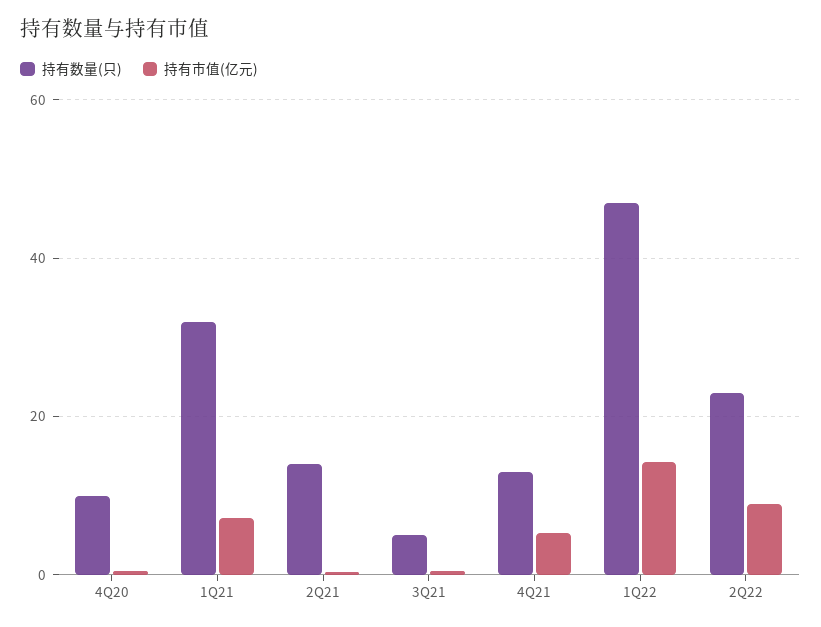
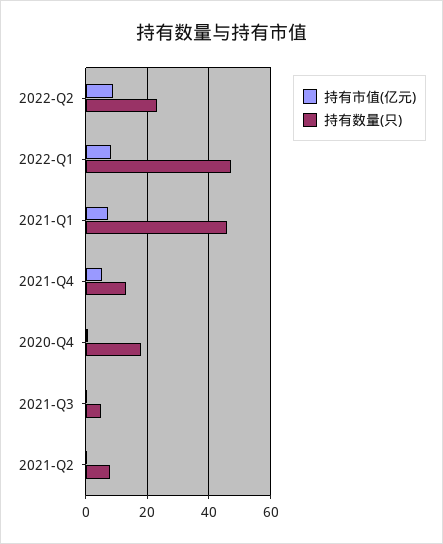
持有数量(只), 4Q20: 10 -> 18
持有数量(只), 1Q21: 32 -> 46
持有数量(只), 2Q21: 14 -> 8
持有市值(亿元), 1Q22: 14 -> 8

